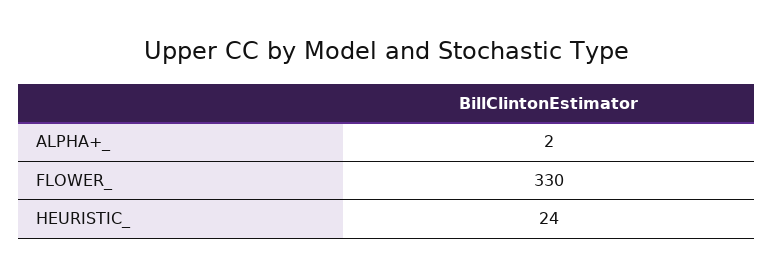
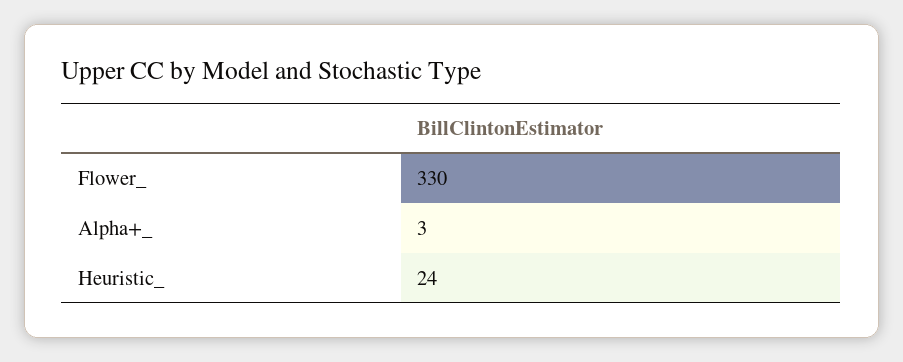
ALPHA+_: 2 -> 3

